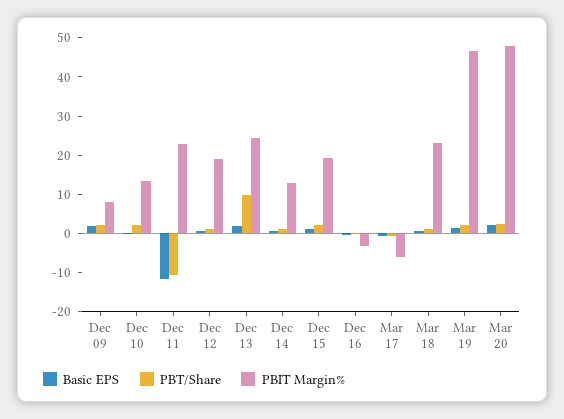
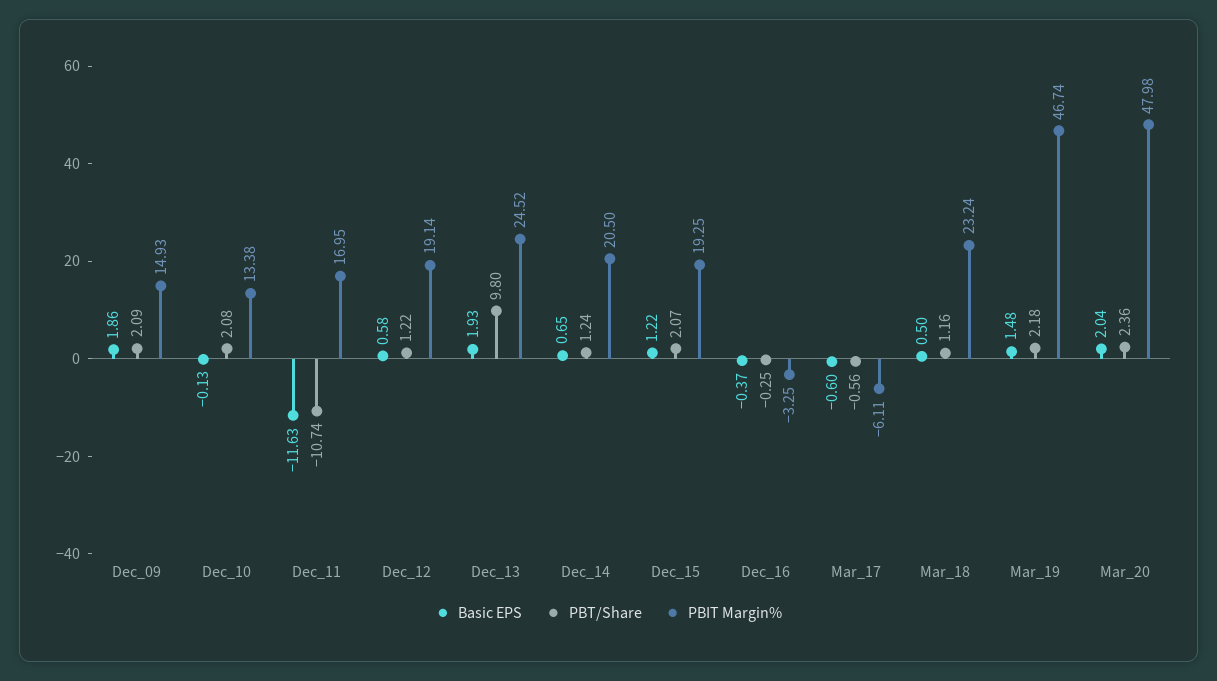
PBIT Margin%, Dec 09: 7.5 -> 14.93
PBIT Margin%, Dec 11: 22.5 -> 16.95
PBIT Margin%, Dec 14: 12.5 -> 20.5

